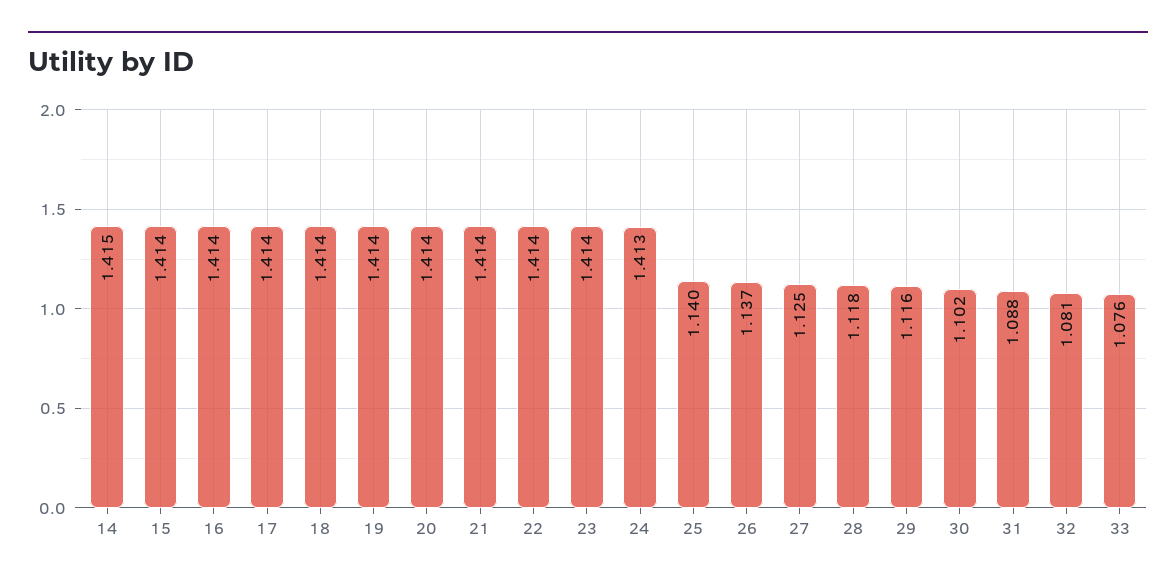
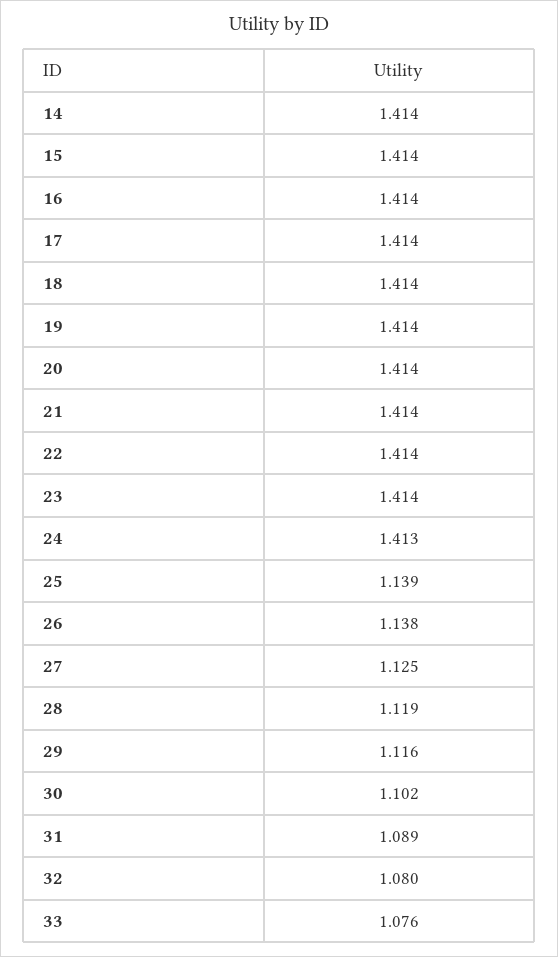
14: 1.415 -> 1.414
25: 1.14 -> 1.139
26: 1.137 -> 1.138
28: 1.118 -> 1.119
31: 1.088 -> 1.089
32: 1.081 -> 1.08

